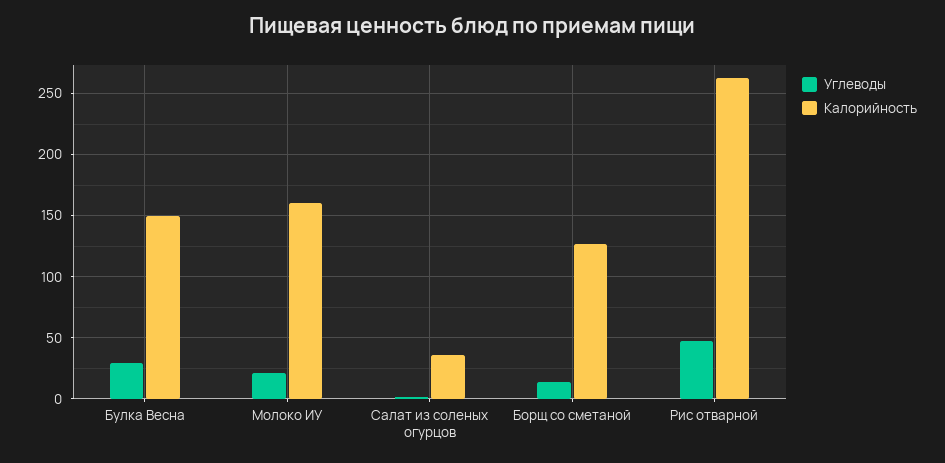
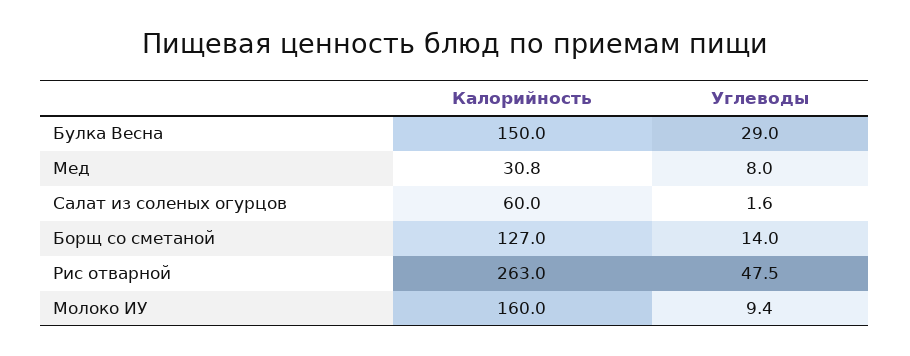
Углеводы, Молоко ИУ: 20 -> 9.4
Калорийность, Салат из соленых огурцов: 35 -> 60
Калорийность, Мед: none -> 30.8
Углеводы, Мед: none -> 8

